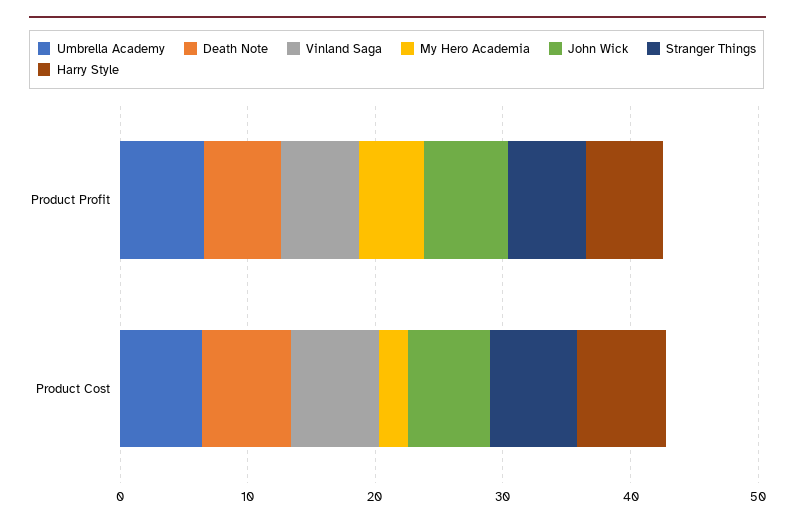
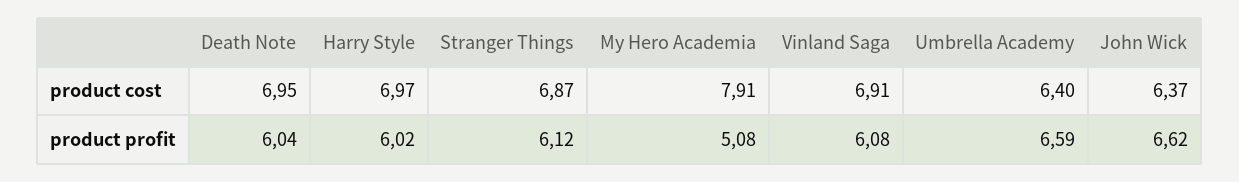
My Hero Academia, Product Cost: 2 -> 7.91

